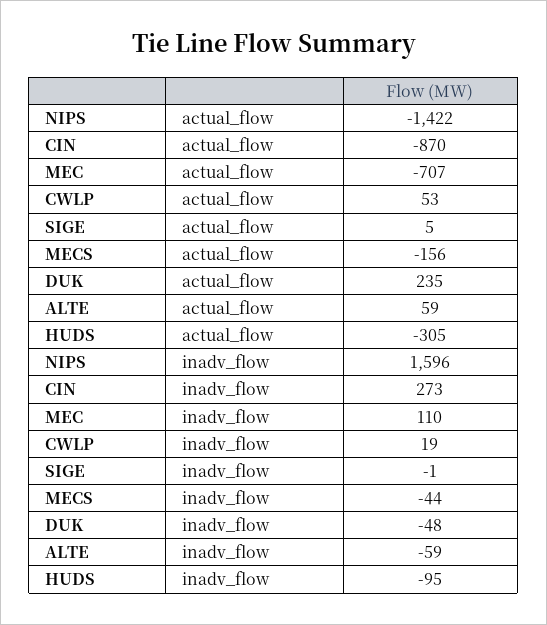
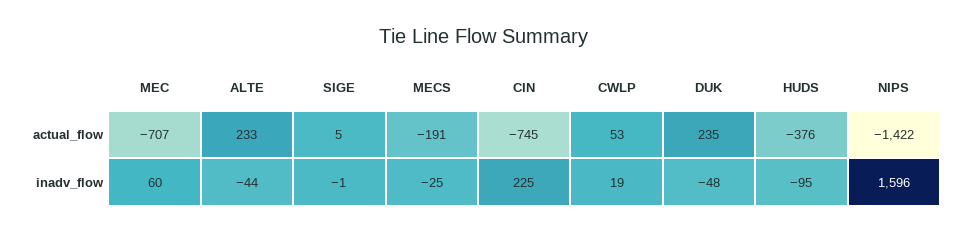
CIN, actual_flow: -870 -> -745
MECS, actual_flow: -156 -> -191
ALTE, actual_flow: 59 -> 233
HUDS, actual_flow: -305 -> -376
CIN, inadv_flow: 273 -> 225
MEC, inadv_flow: 110 -> 60
MECS, inadv_flow: -44 -> -25
ALTE, inadv_flow: -59 -> -44

